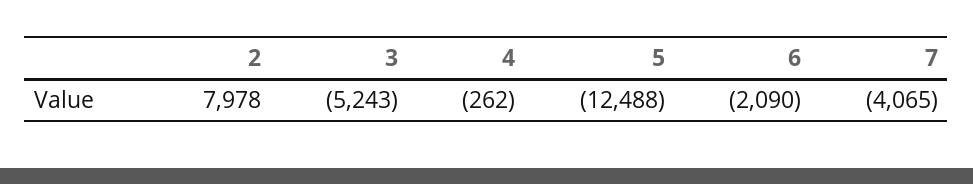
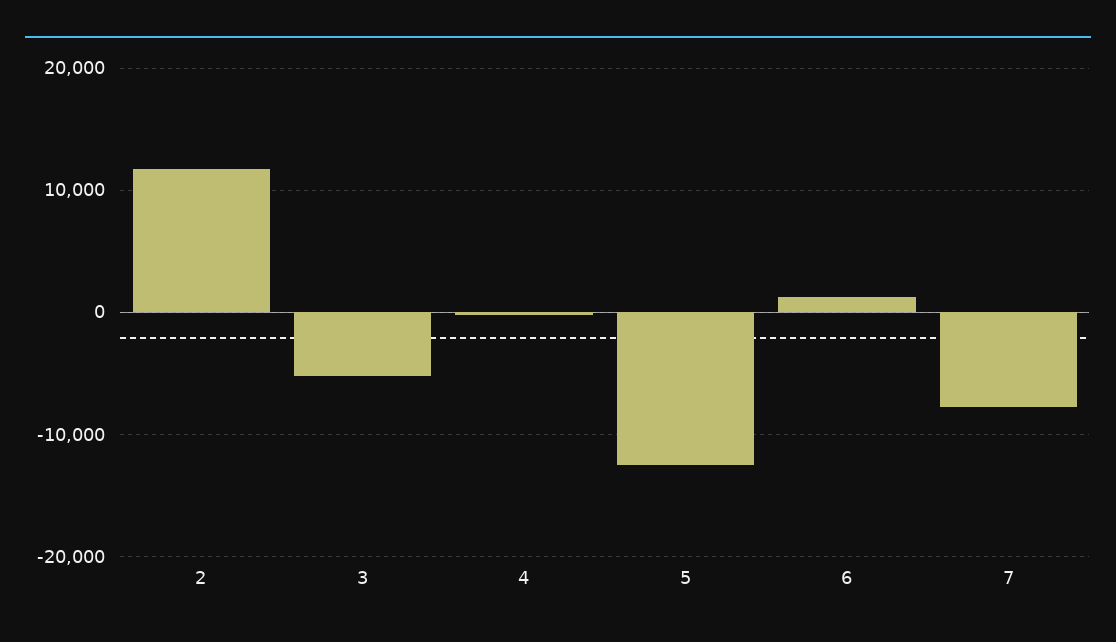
2: 7978 -> 12000
6: -2090 -> 1000
7: -4065 -> -8000

